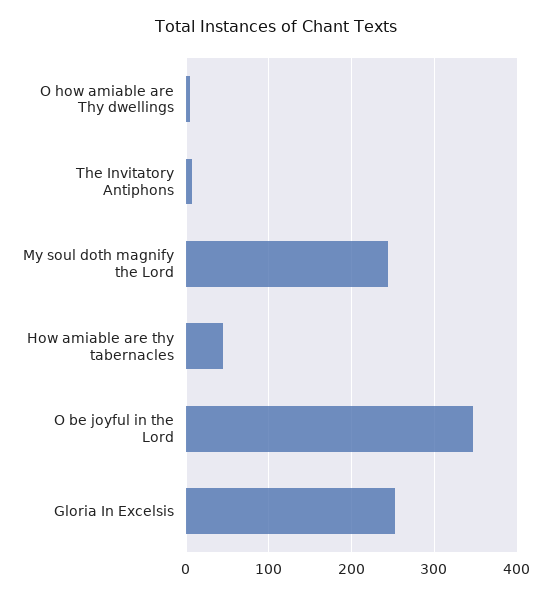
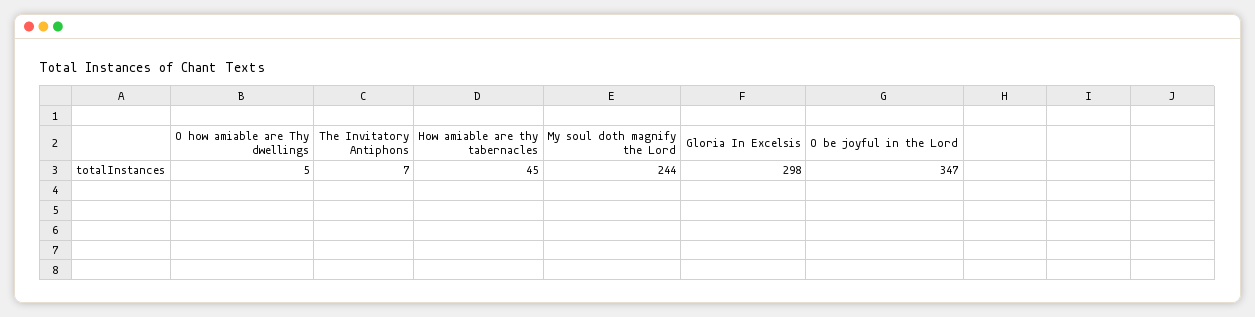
Gloria In Excelsis: 250 -> 298

